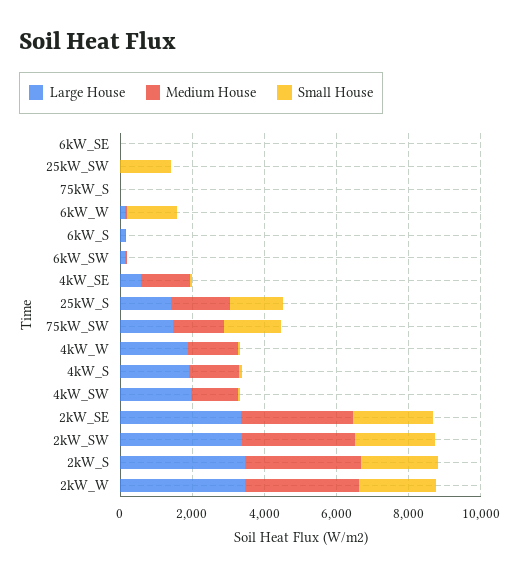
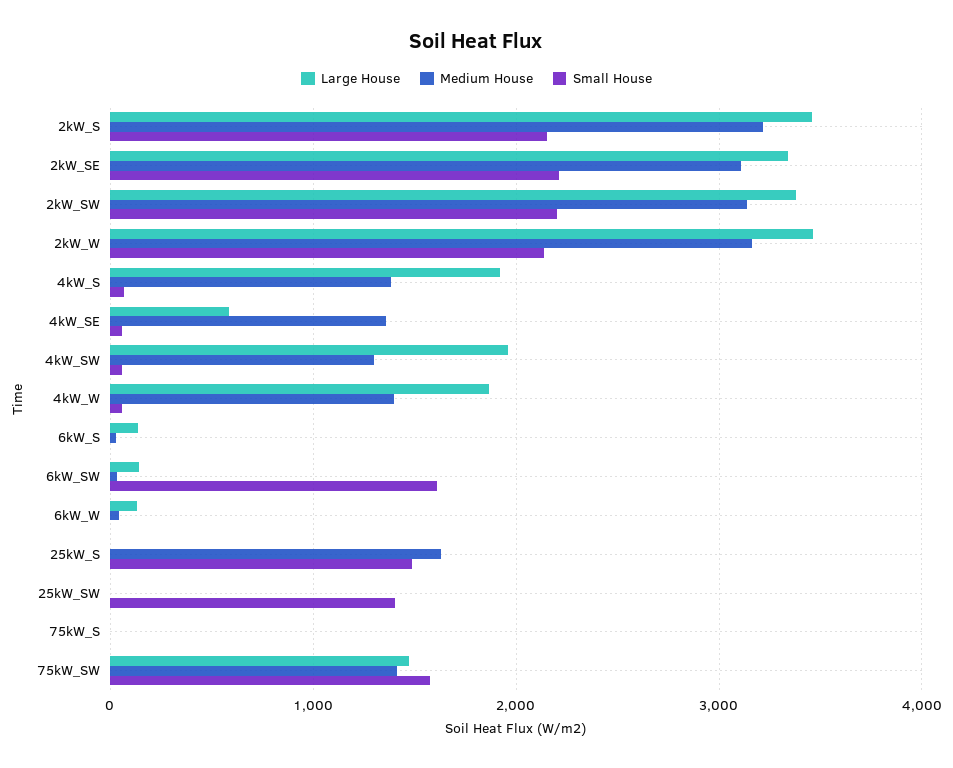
Large House, 6kW_SE: 0 -> none
Medium House, 6kW_SE: 0 -> none
Small House, 6kW_SE: 0 -> none
Small House, 6kW_W: 1500 -> 0
Small House, 6kW_SW: 0 -> 1600
Large House, 25kW_S: 1500 -> 0

